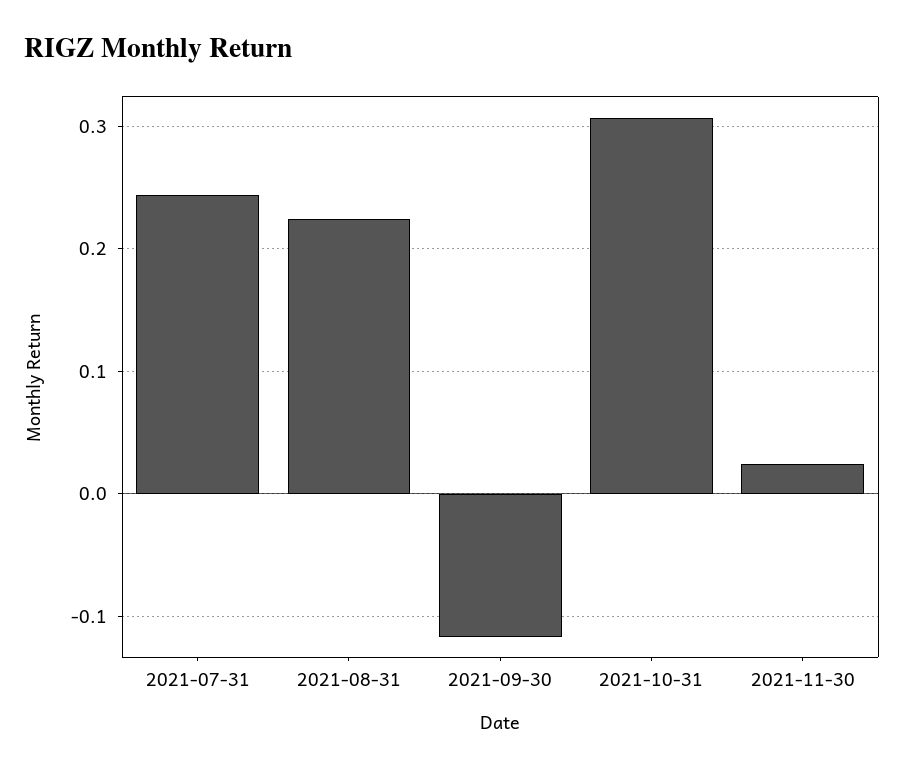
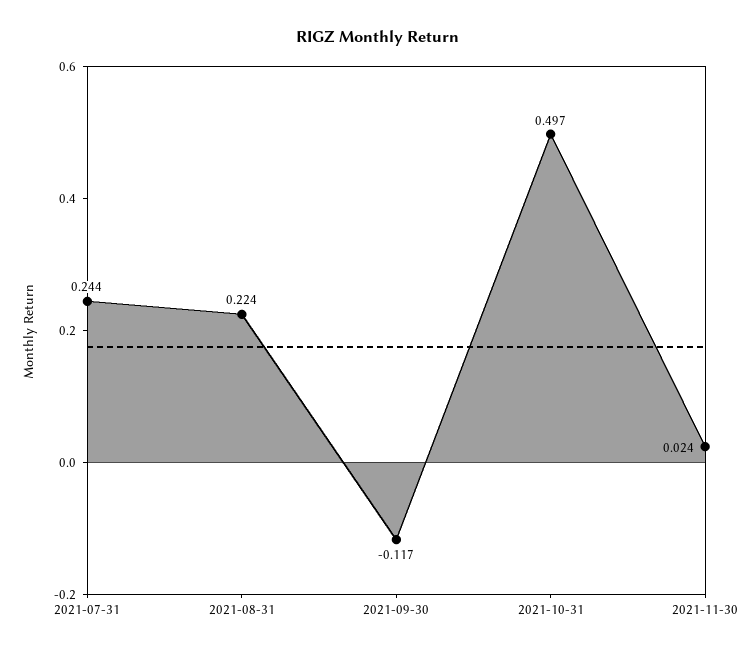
2021-10-31: 0.31 -> 0.497

